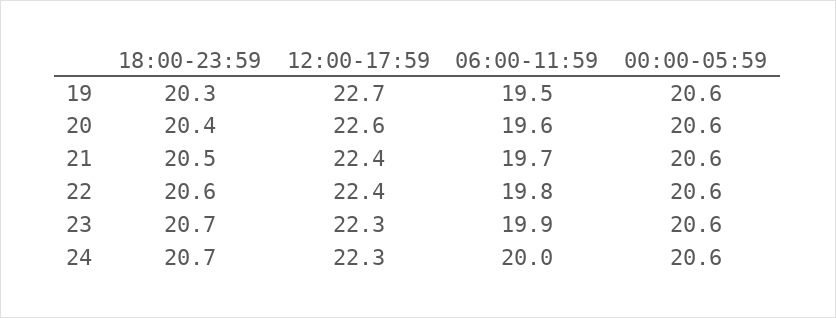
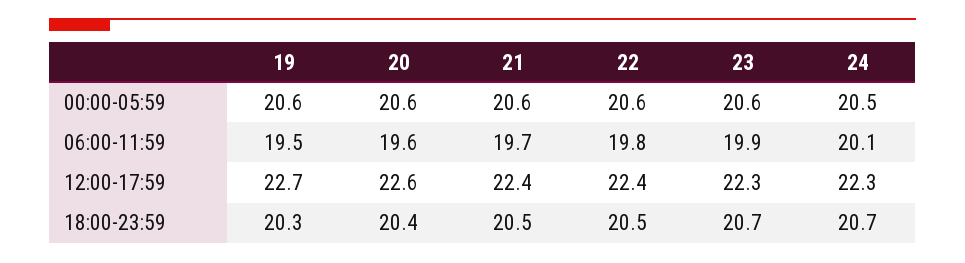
18:00-23:59, 22: 20.6 -> 20.5
06:00-11:59, 24: 20 -> 20.1
00:00-05:59, 24: 20.6 -> 20.5

